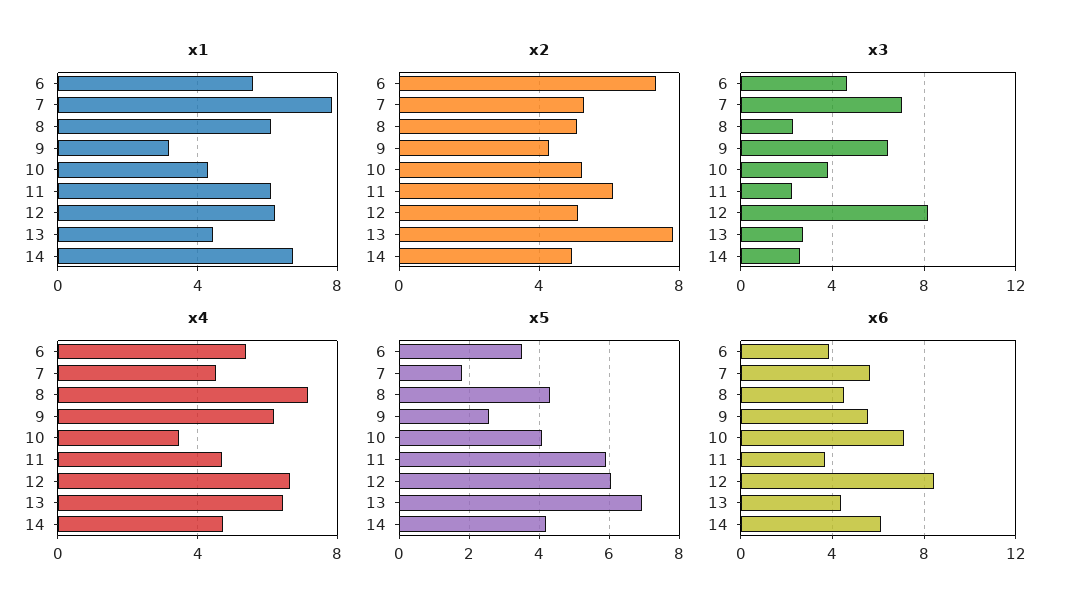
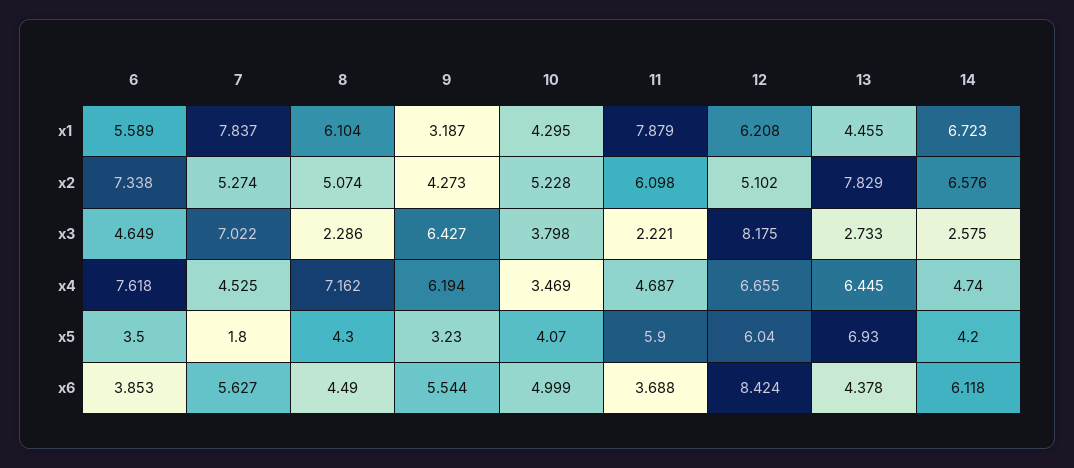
x1, 11: 6 -> 7.879
x2, 14: 5 -> 6.576
x4, 6: 5.5 -> 7.618
x5, 9: 2.6 -> 3.23
x6, 10: 7 -> 4.999

